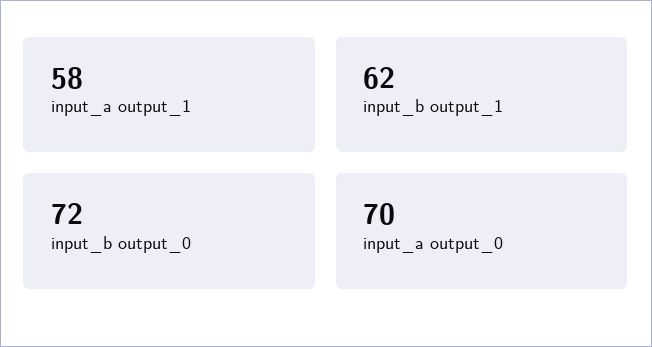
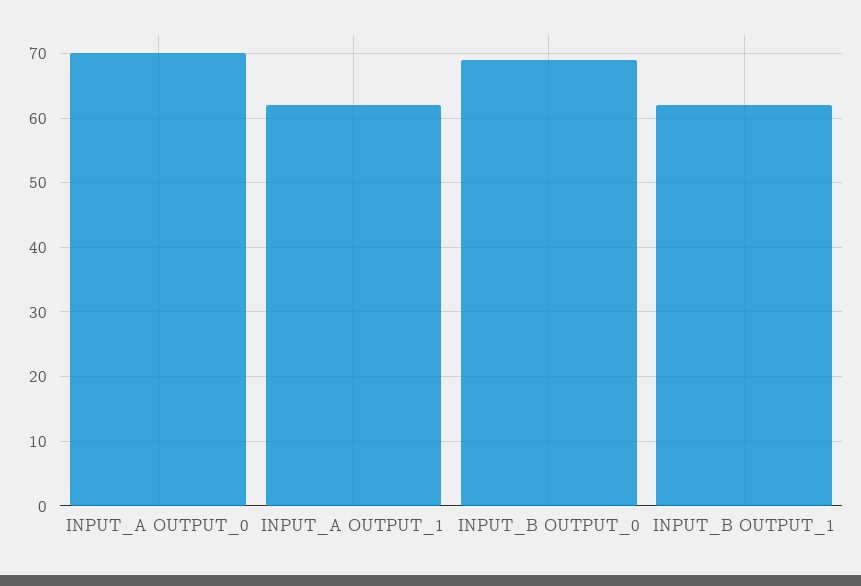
input_a output_1: 58 -> 62
input_b output_0: 72 -> 69

